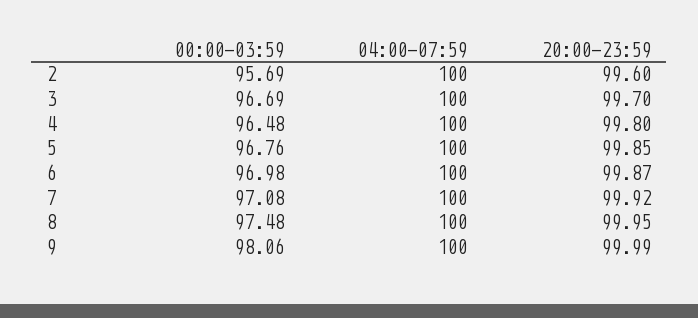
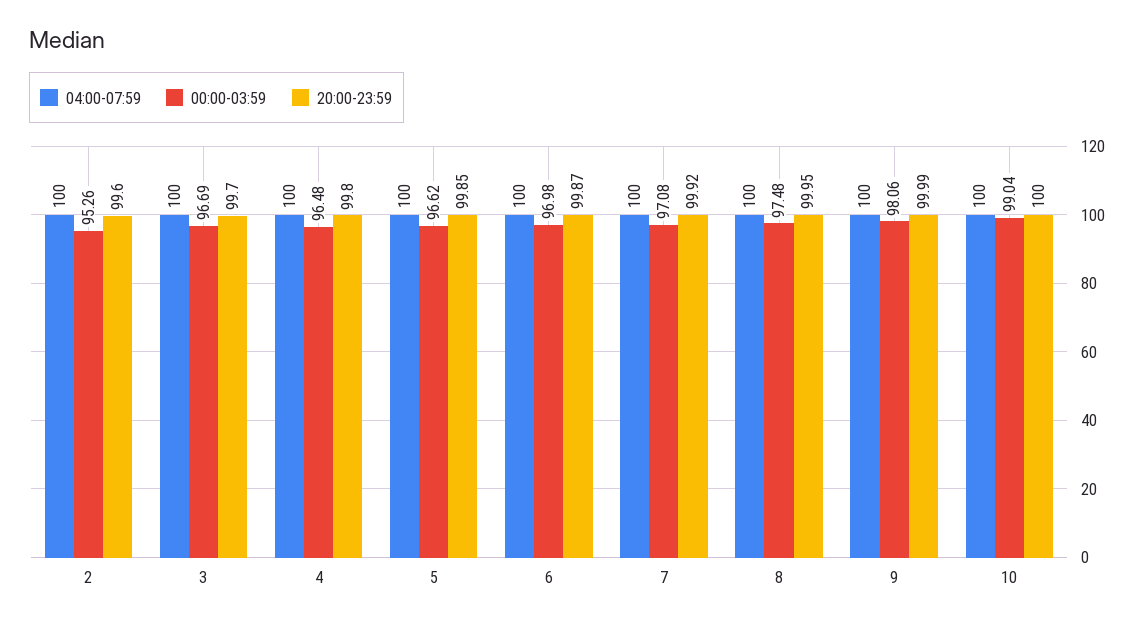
00:00-03:59, 2: 95.69 -> 95.26
00:00-03:59, 5: 96.76 -> 96.62
04:00-07:59, 10: none -> 100
00:00-03:59, 10: none -> 99.04
20:00-23:59, 10: none -> 100

